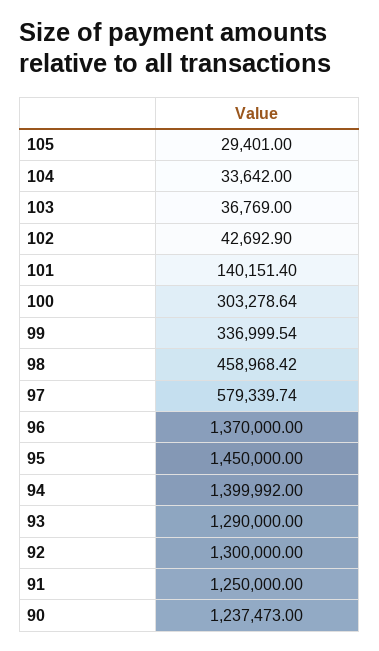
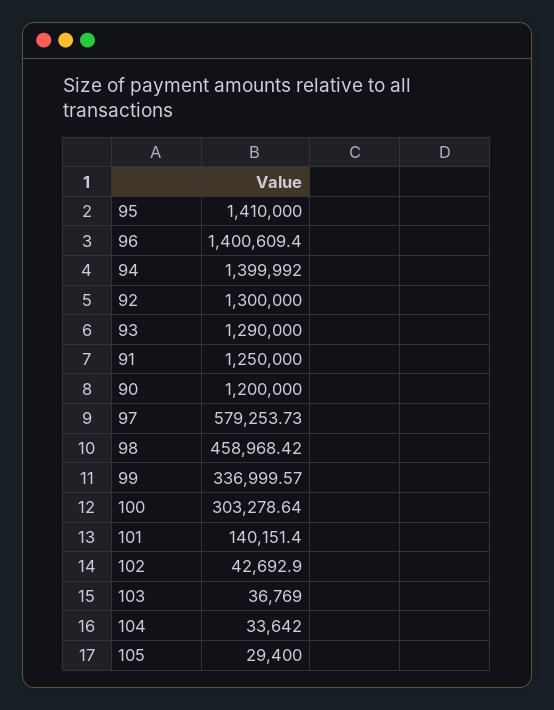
105: 29401 -> 29400
99: 336999.54 -> 336999.57
97: 579339.74 -> 579253.73
96: 1370000 -> 1400609.4
95: 1450000 -> 1410000
90: 1237473 -> 1200000

